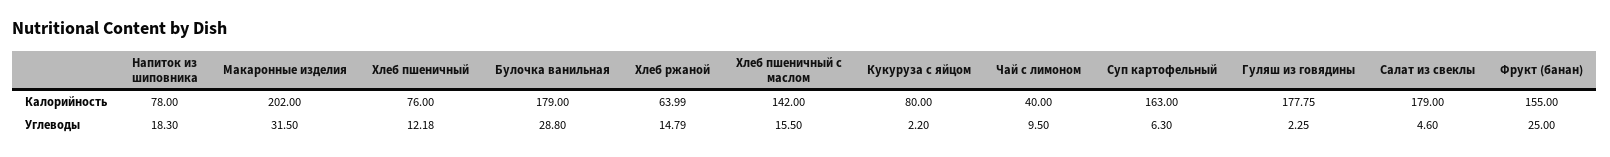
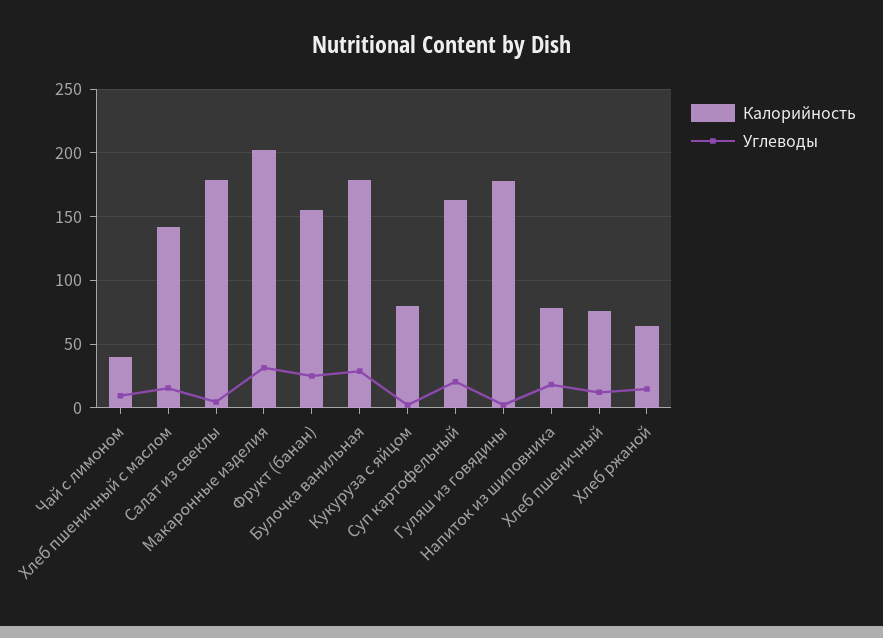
Углеводы, Суп картофельный: 6.3 -> 20

